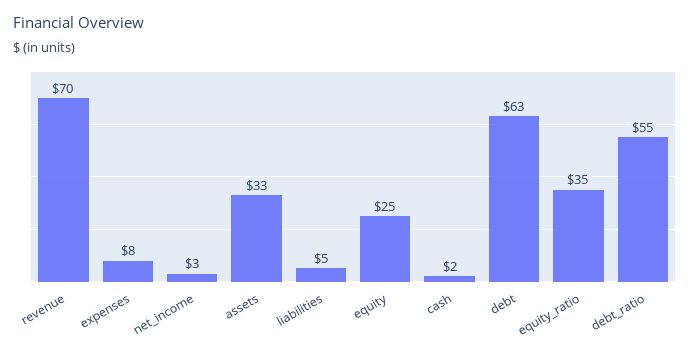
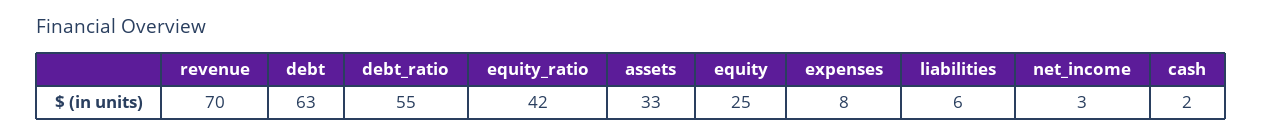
liabilities: 5 -> 6
equity_ratio: 35 -> 42

